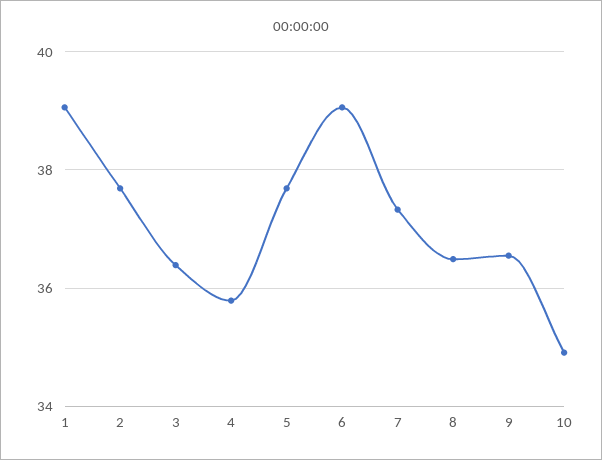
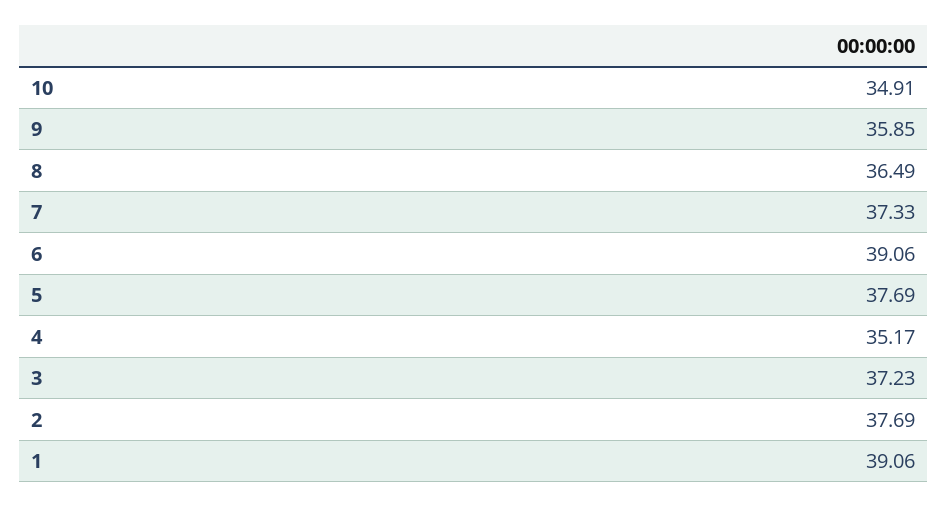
3: 36.4 -> 37.23
4: 35.8 -> 35.17
9: 36.6 -> 35.85

